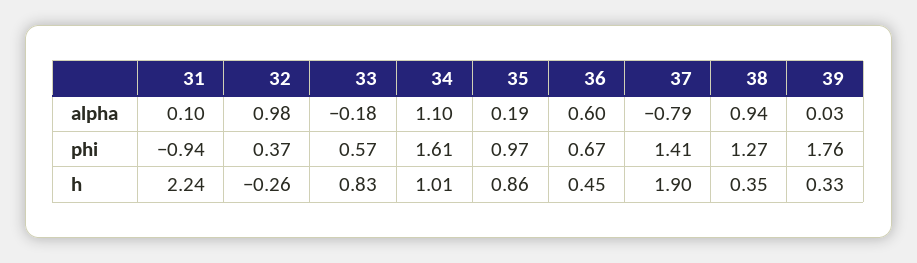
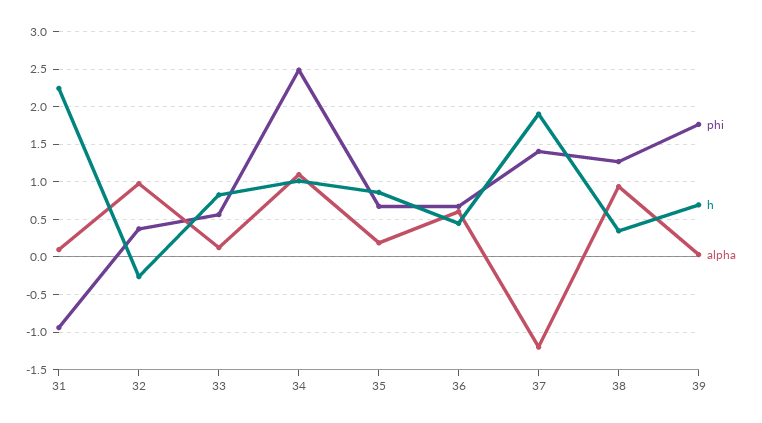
alpha, 33: -0.18 -> 0.1
alpha, 37: -0.79 -> -1.2
phi, 34: 1.61 -> 2.5
phi, 35: 0.97 -> 0.7
h, 39: 0.33 -> 0.7

